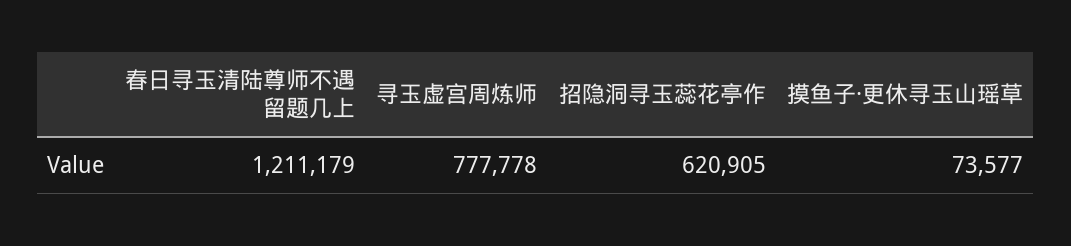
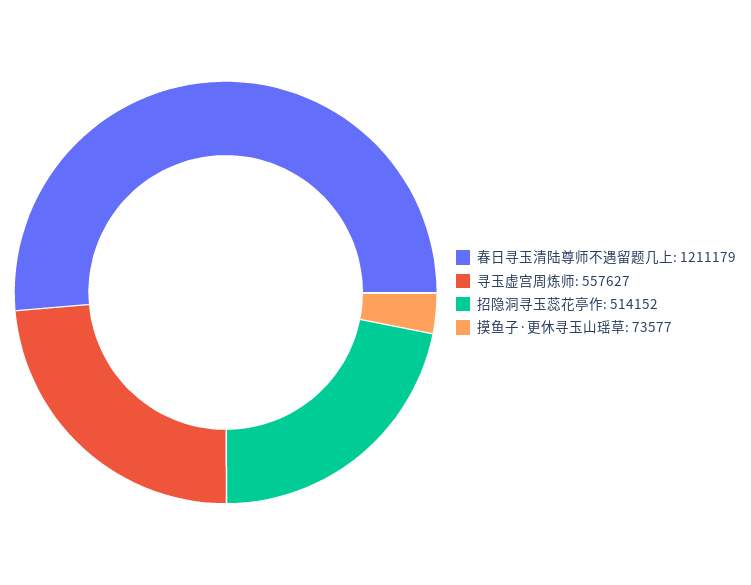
寻玉虚宫周炼师: 777778 -> 557627
招隐洞寻玉蕊花亭作: 620905 -> 514152

